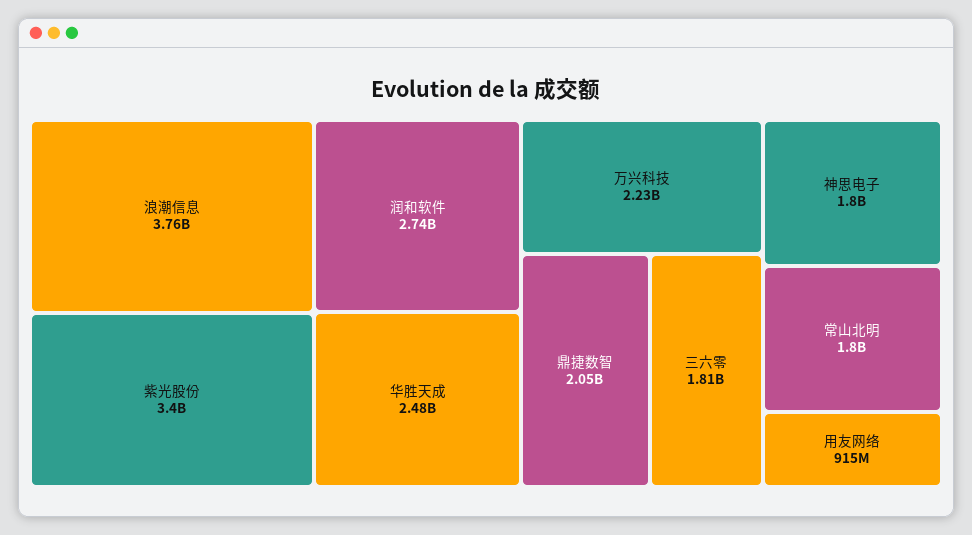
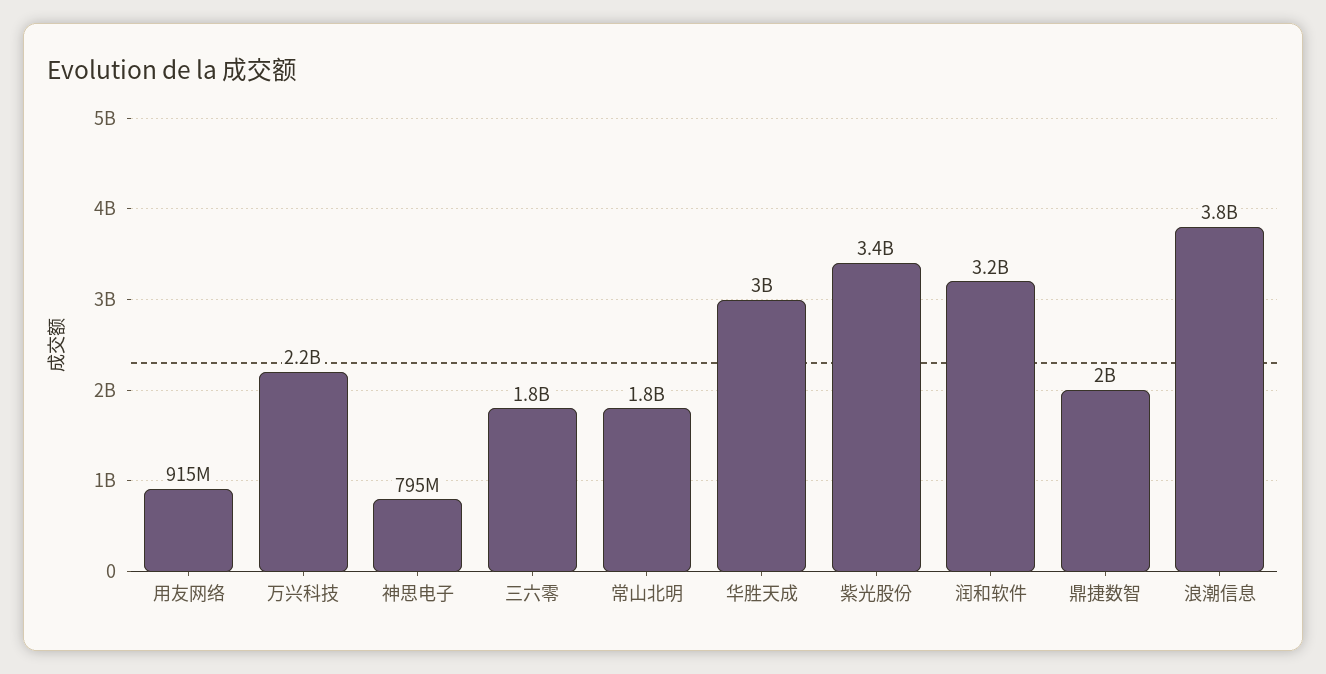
润和软件: 2740000000 -> 3200000000
华胜天成: 2480000000 -> 3000000000
神思电子: 1800000000 -> 795000000

